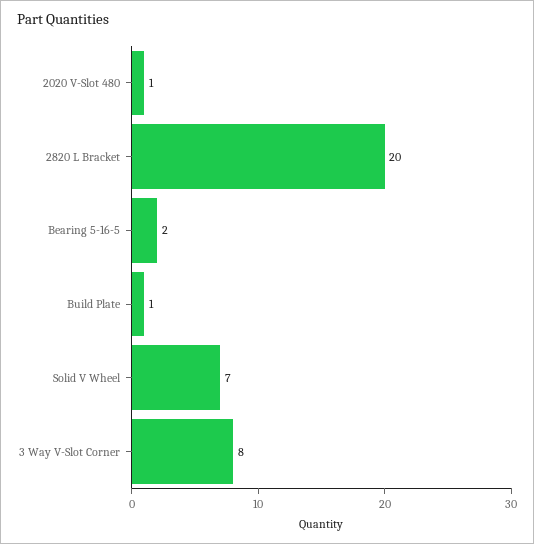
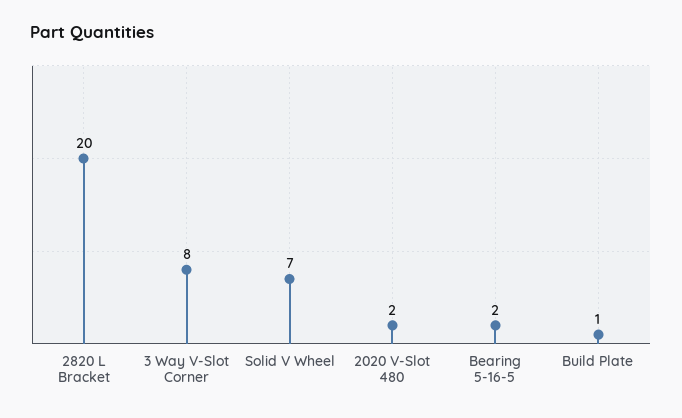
2020 V-Slot 480: 1 -> 2

